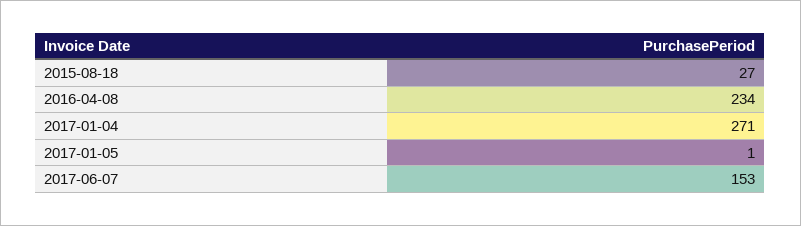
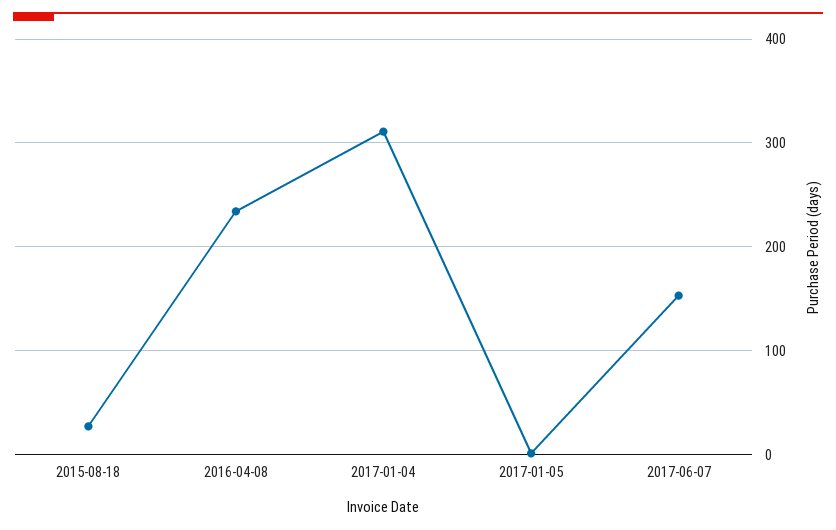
2017-01-04: 271 -> 310

